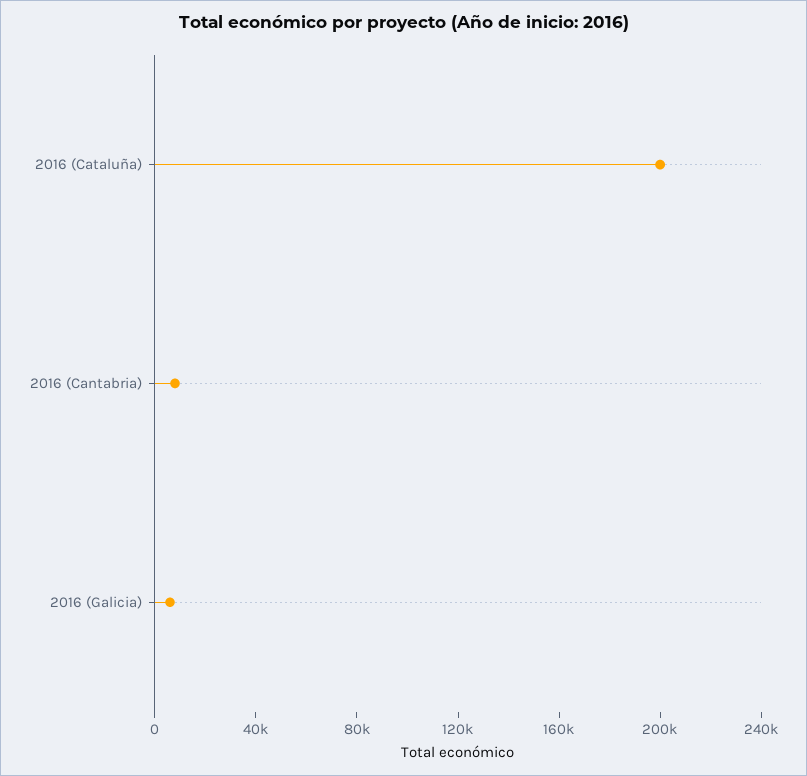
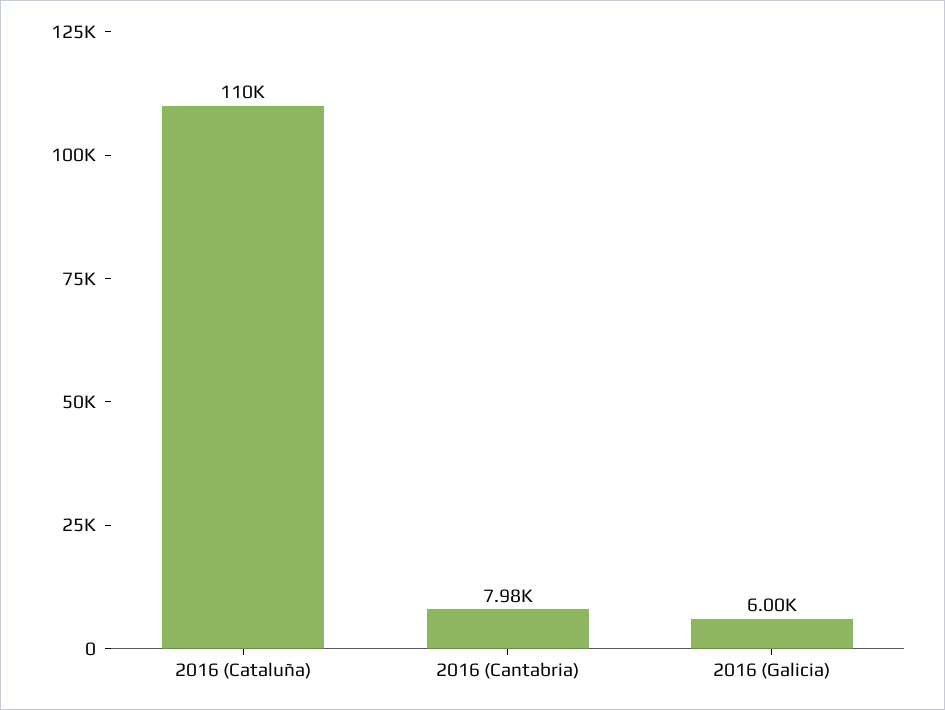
2016 (Cataluña): 200000 -> 110000

